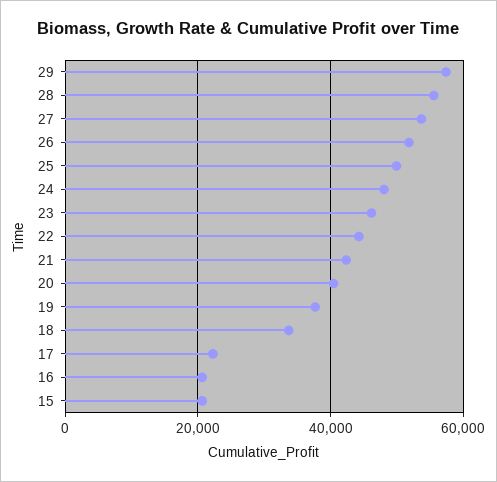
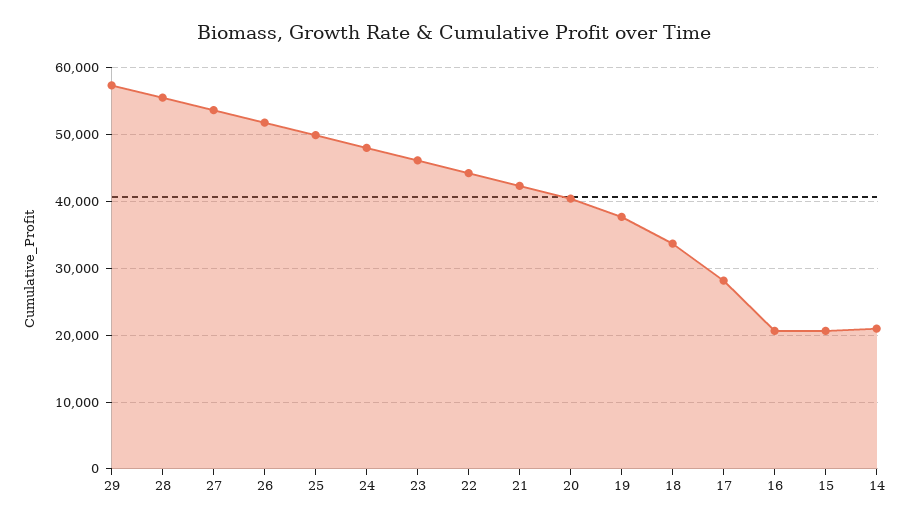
17: 22000 -> 28000
14: none -> 21000

